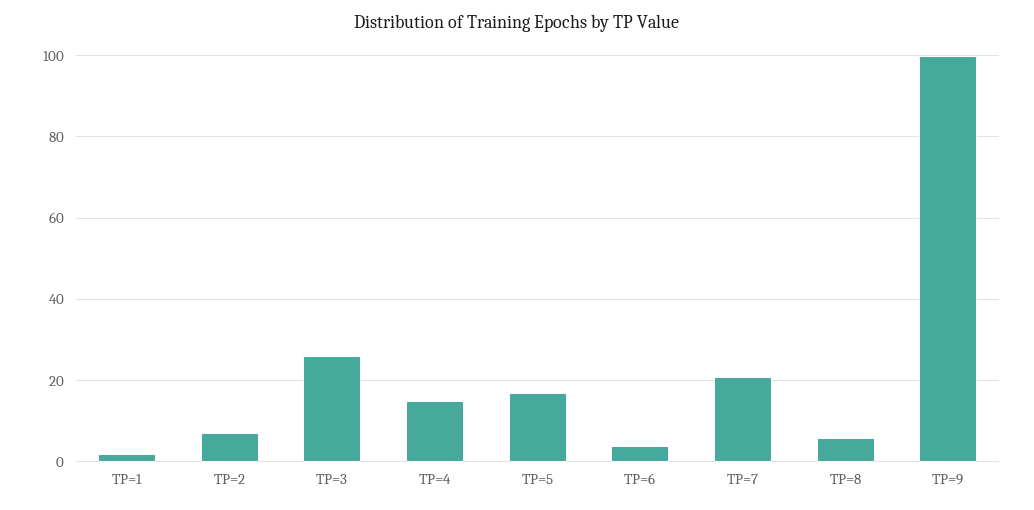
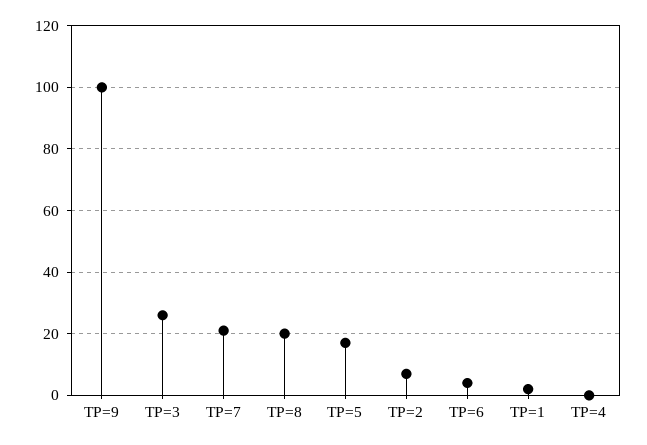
TP=4: 15 -> 0
TP=8: 5 -> 20

